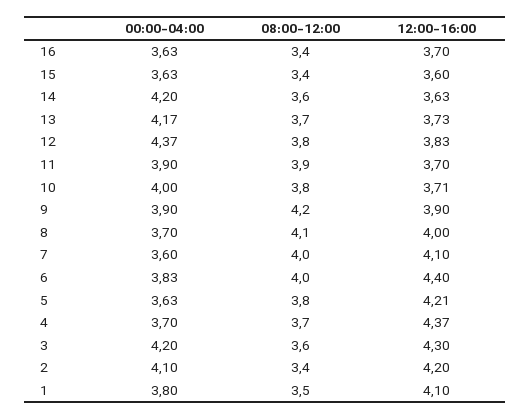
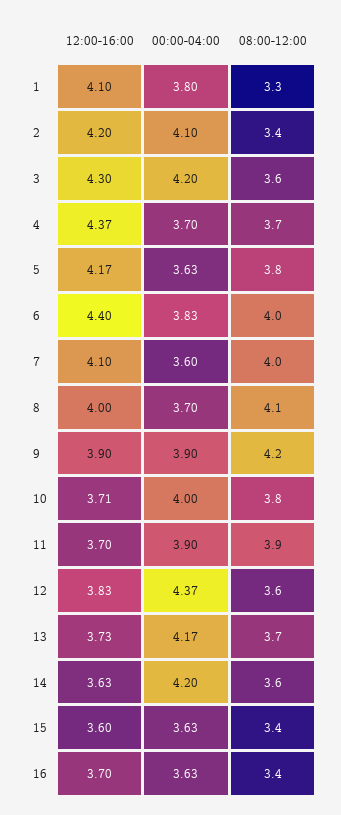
08:00-12:00, 12: 3.8 -> 3.6
12:00-16:00, 5: 4.21 -> 4.17
08:00-12:00, 1: 3.5 -> 3.3

